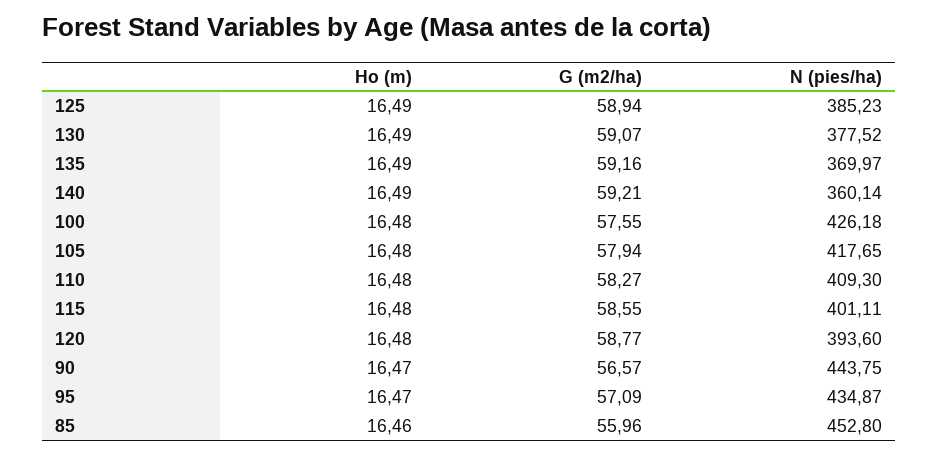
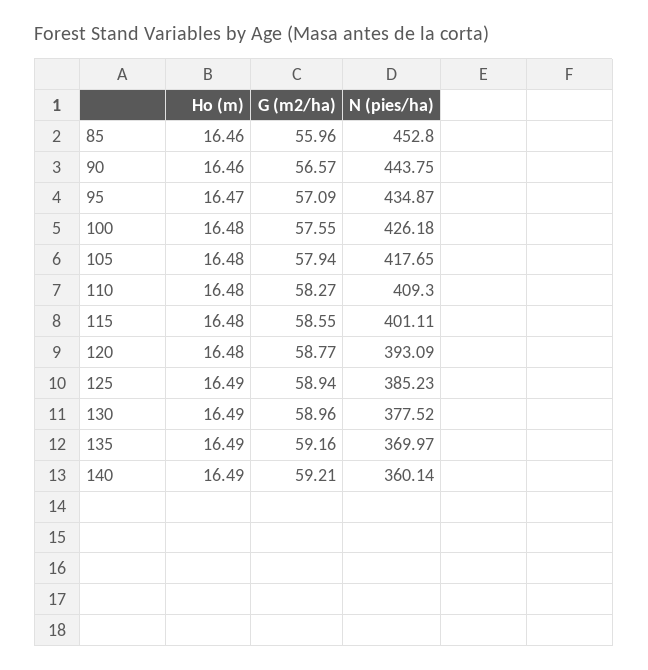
G (m2/ha), 130: 59.07 -> 58.96
N (pies/ha), 120: 393.6 -> 393.09
Ho (m), 90: 16.47 -> 16.46

